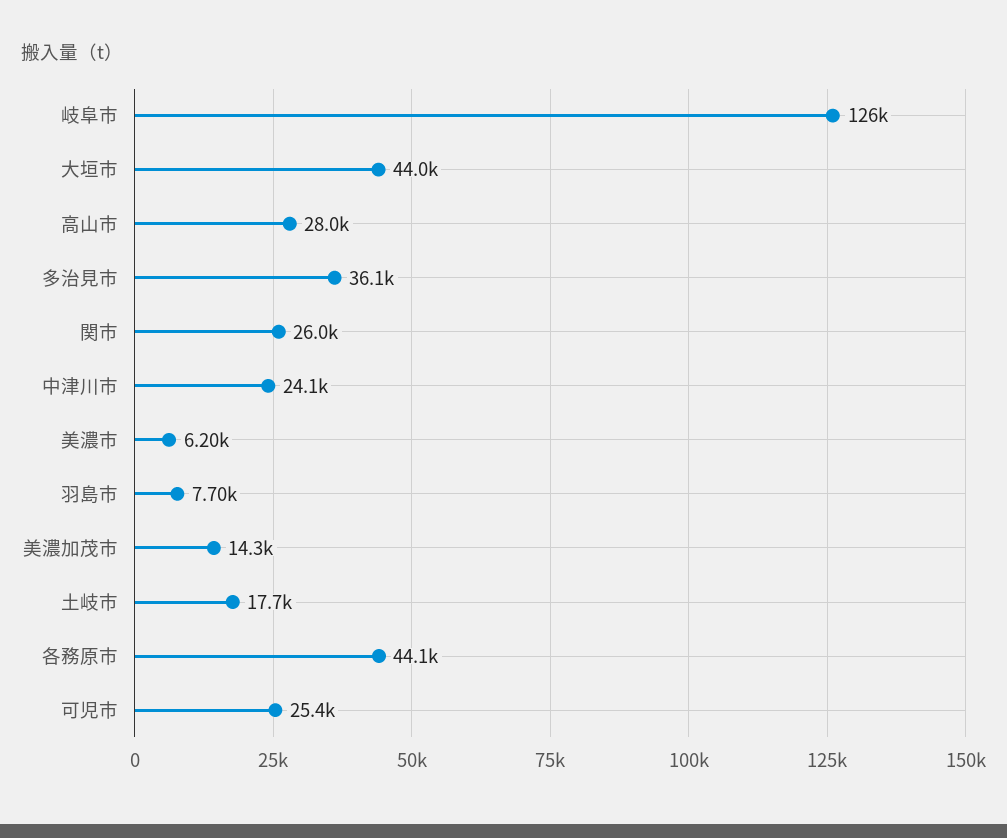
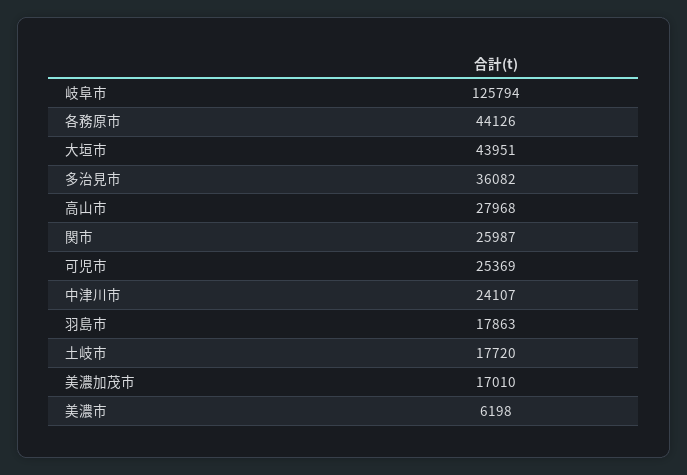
羽島市: 7700 -> 17863
美濃加茂市: 14300 -> 17010

